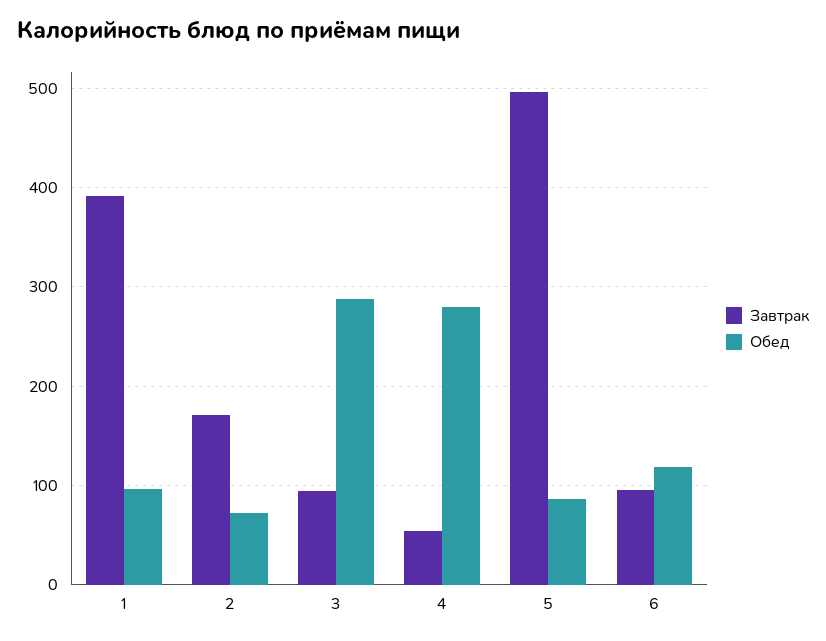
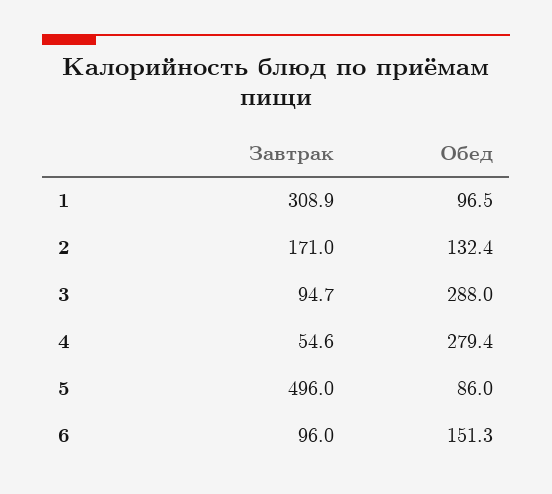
Завтрак, 1: 390 -> 308.9
Обед, 2: 70 -> 132.4
Обед, 6: 120 -> 151.3

